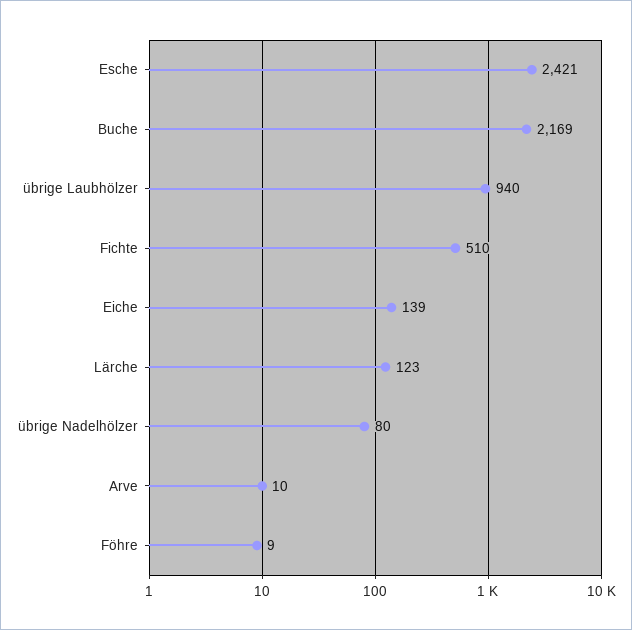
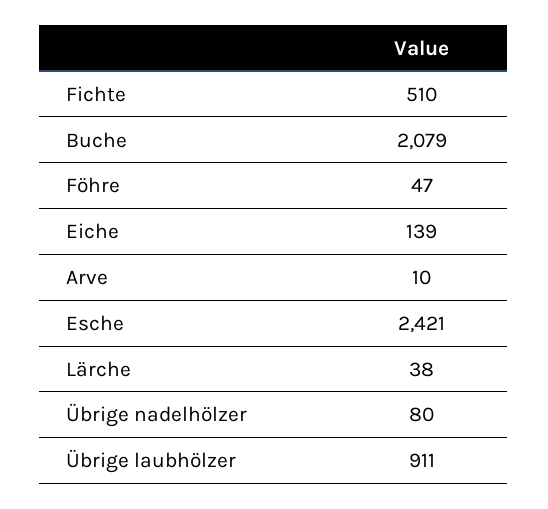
Buche: 2169 -> 2079
übrige Laubhölzer: 940 -> 911
Lärche: 123 -> 38
Föhre: 9 -> 47

